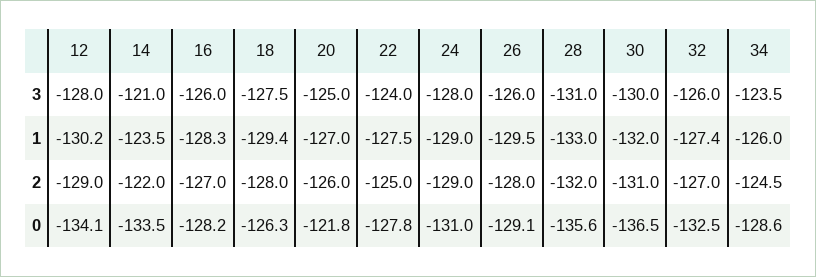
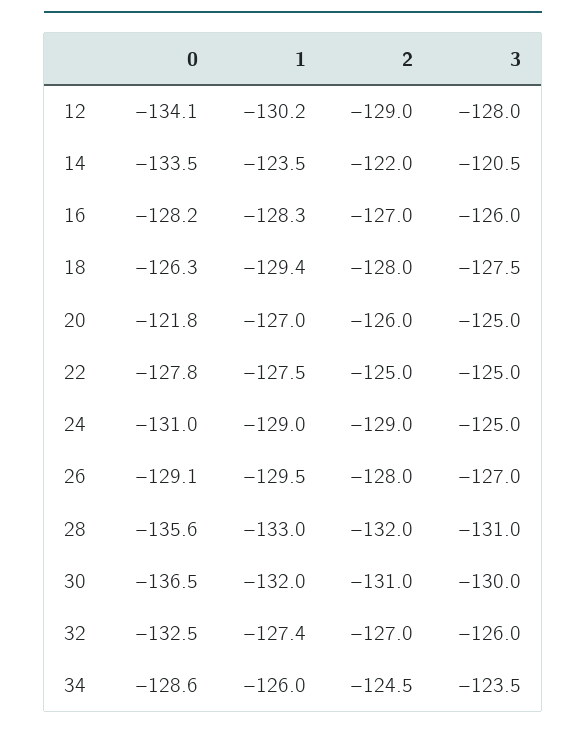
14, 3: -121 -> -120.5
22, 3: -124 -> -125
24, 3: -128 -> -125
26, 3: -126 -> -127

